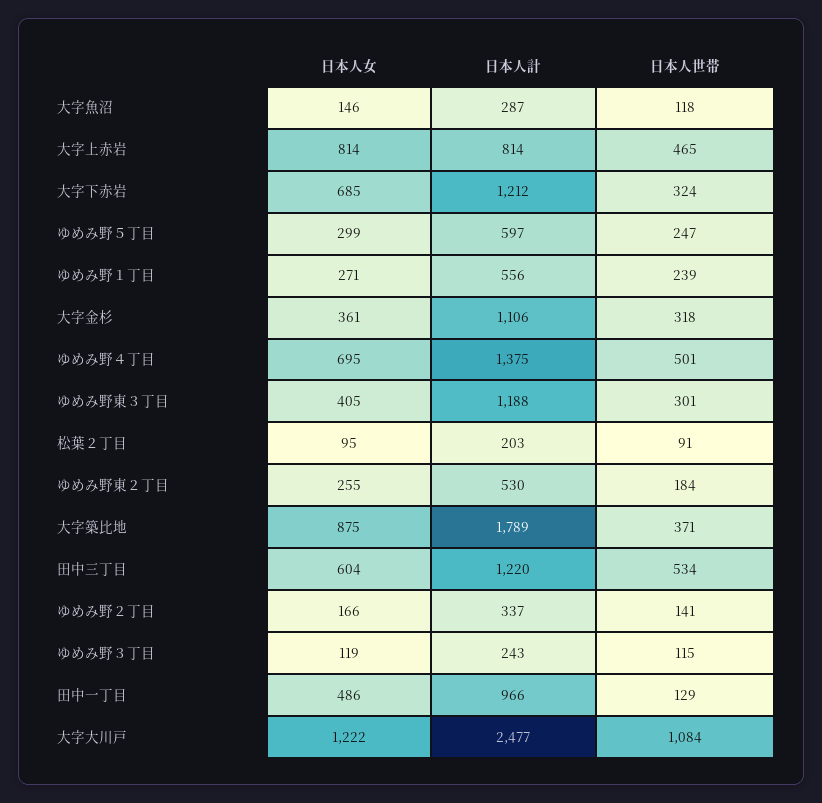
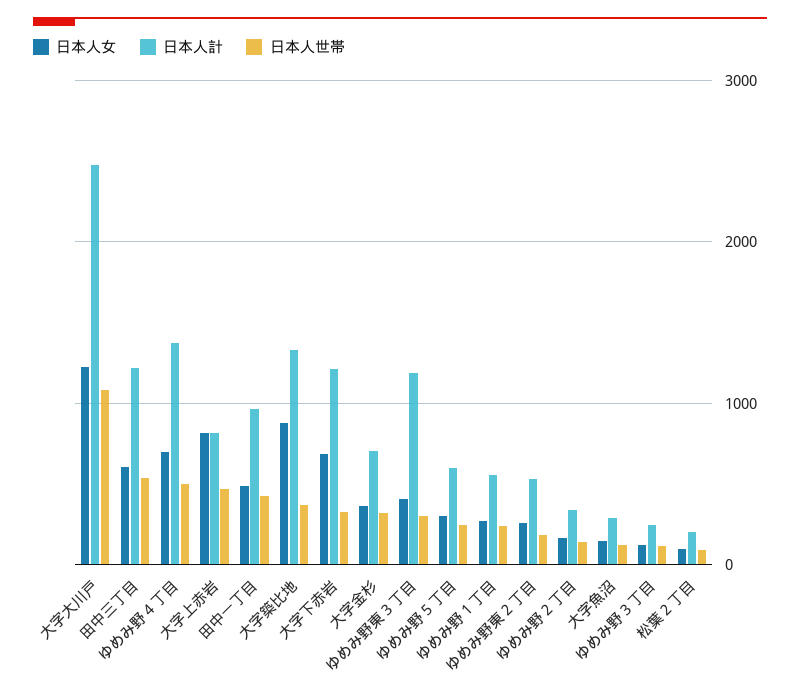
日本人計, 大字金杉: 1106 -> 700
日本人計, 大字築比地: 1789 -> 1300
日本人世帯, 田中一丁目: 129 -> 400

